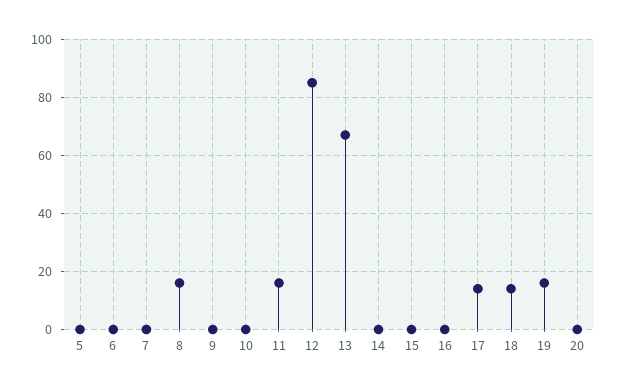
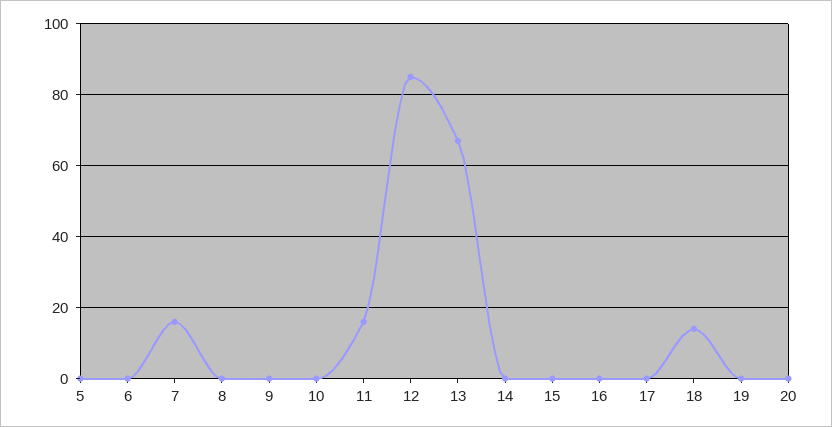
7: 0 -> 15
8: 15 -> 0
17: 15 -> 0
19: 15 -> 0

